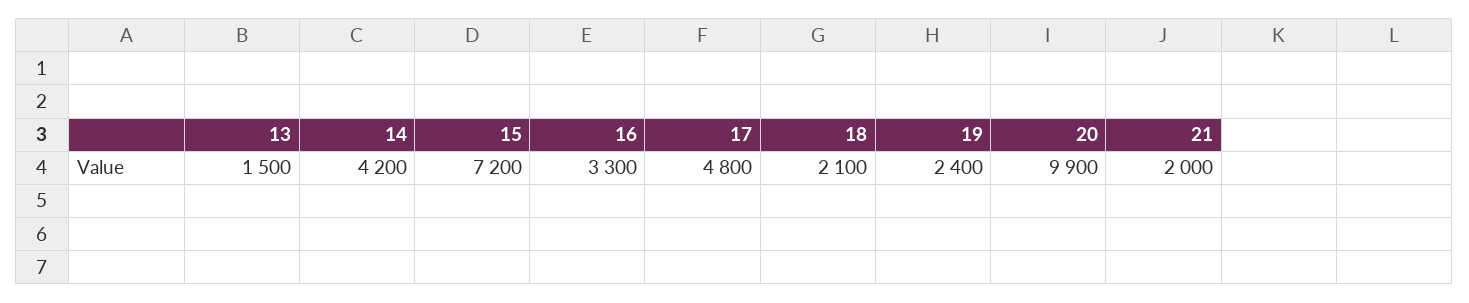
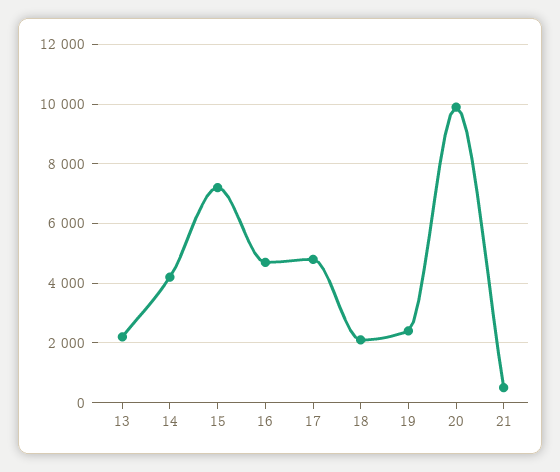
13: 1500 -> 2250
16: 3300 -> 4750
21: 2000 -> 500

